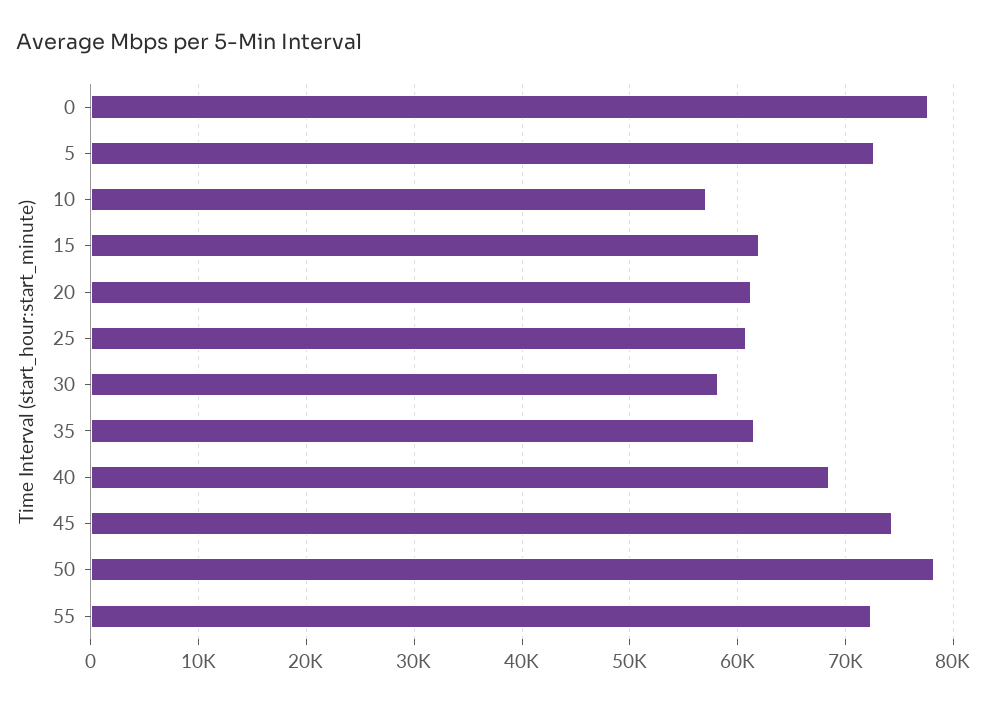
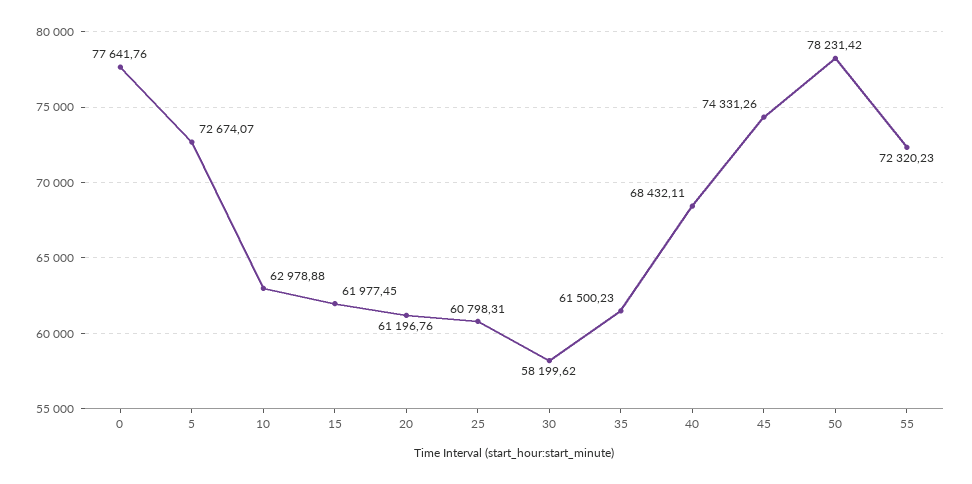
10: 57000 -> 62978.88

